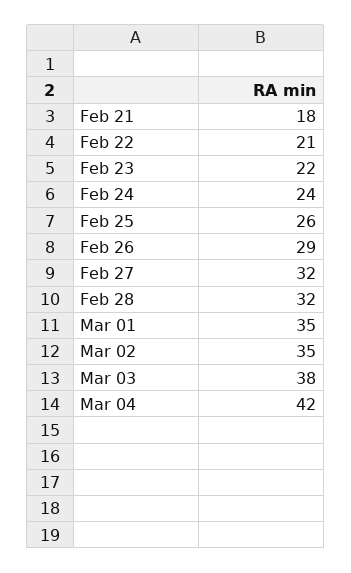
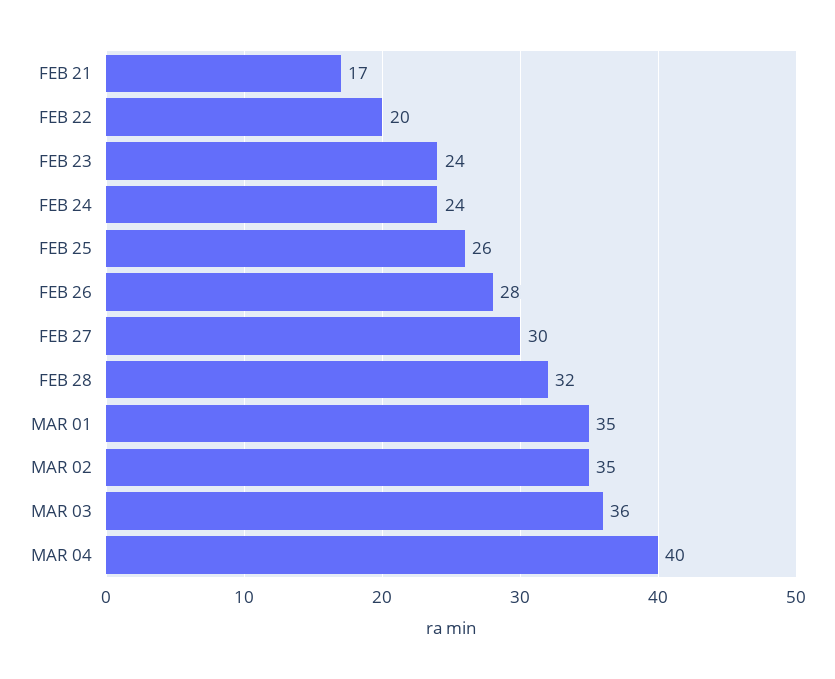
Feb 21: 18 -> 17
Feb 22: 21 -> 20
Feb 23: 22 -> 24
Feb 26: 29 -> 28
Feb 27: 32 -> 30
Mar 03: 38 -> 36
Mar 04: 42 -> 40

